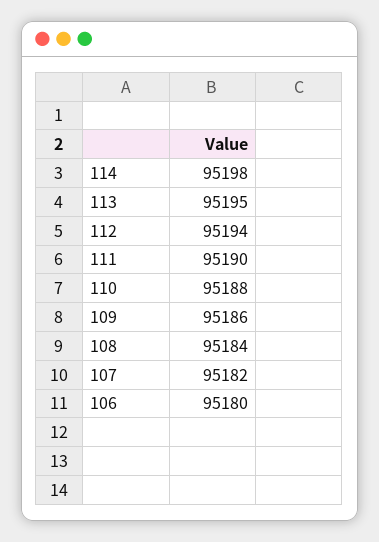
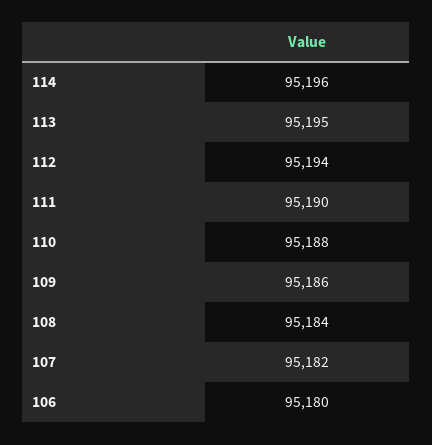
114: 95198 -> 95196

